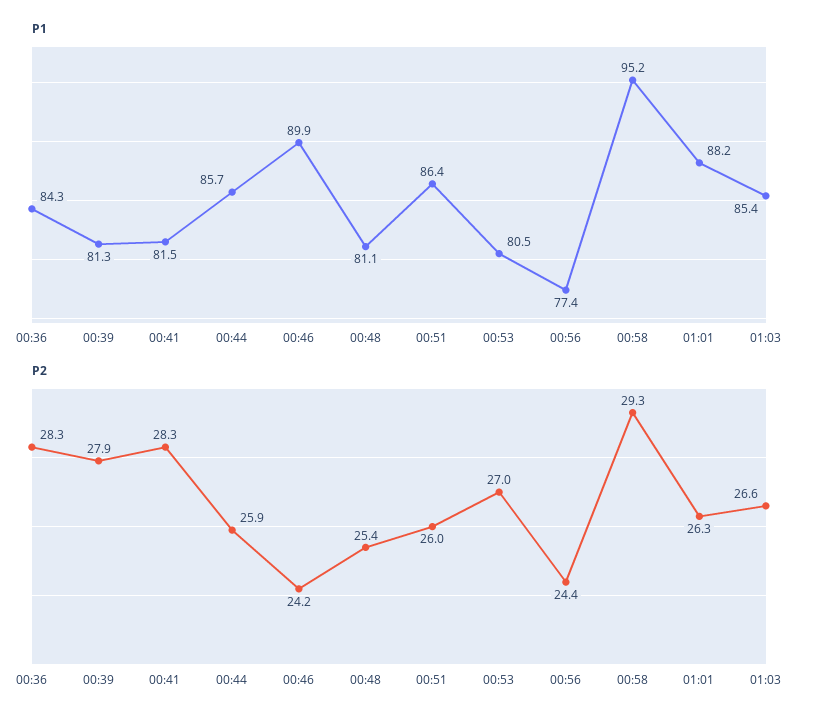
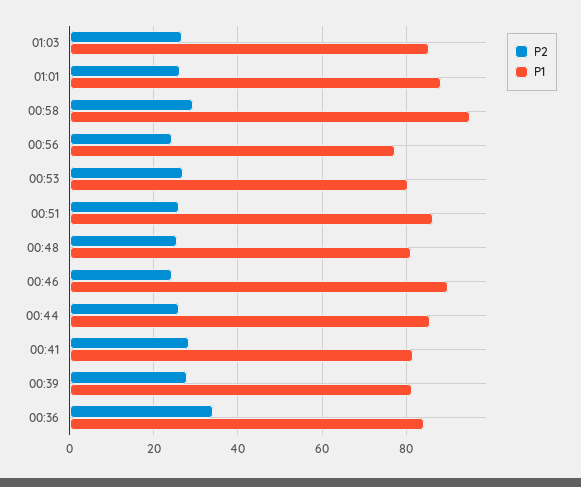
P2, 00:36: 28.3 -> 34

